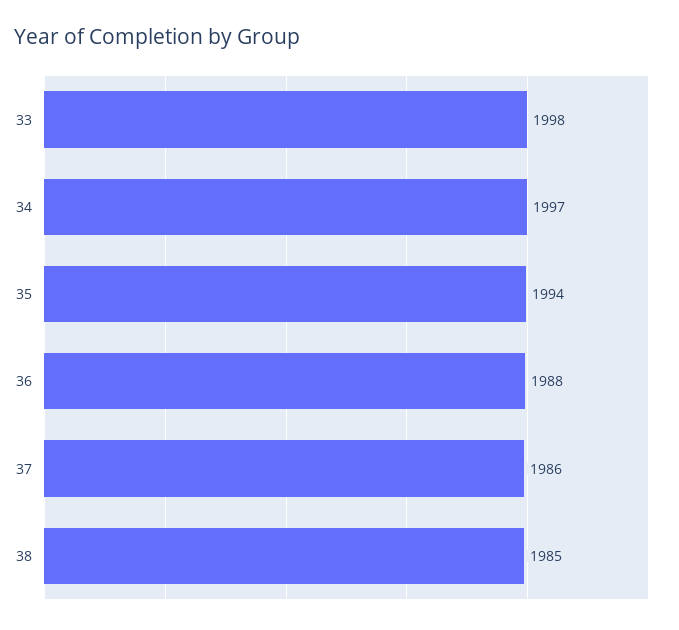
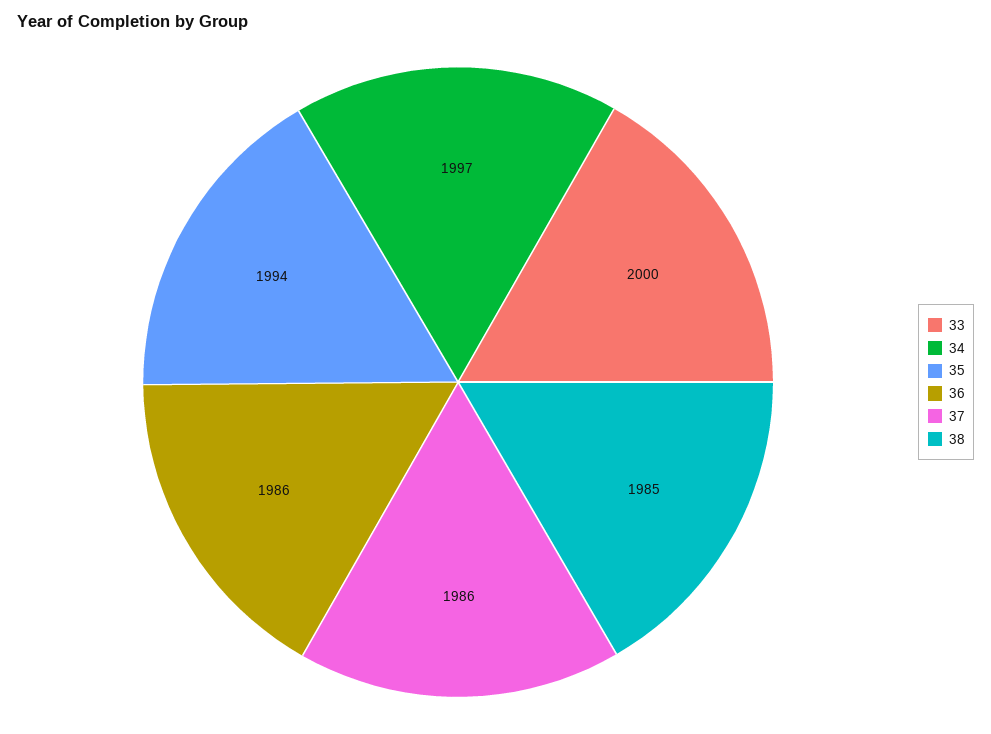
33: 1998 -> 2000
36: 1988 -> 1986

